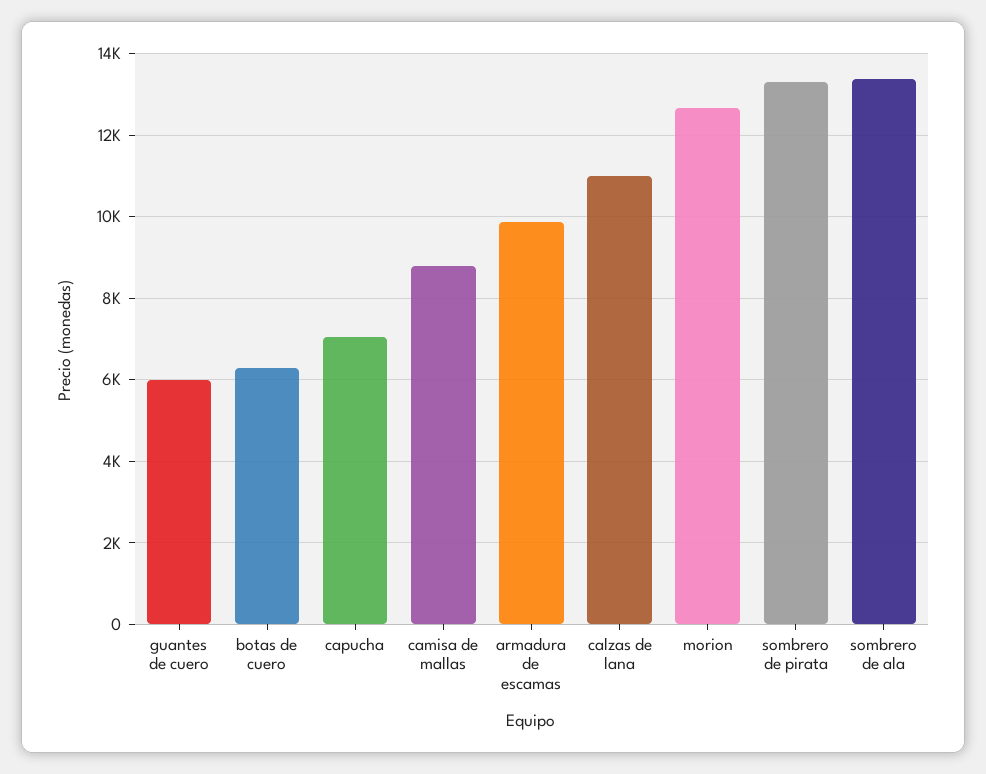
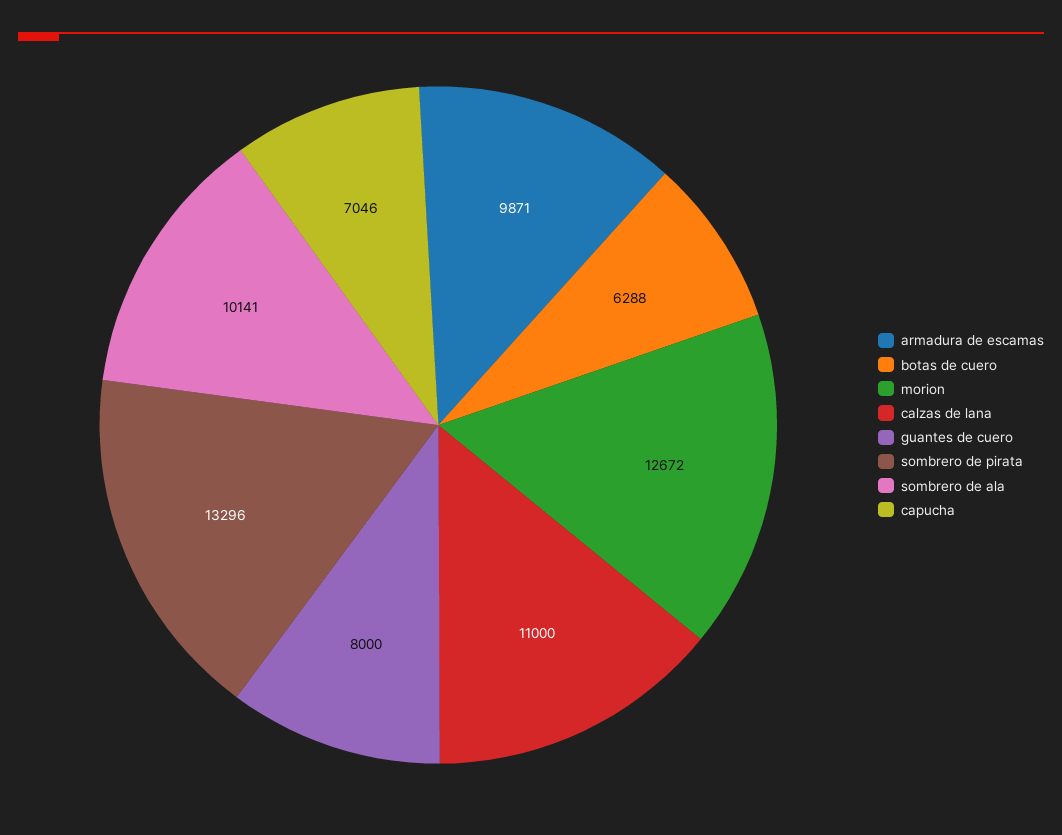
guantes de cuero: 6000 -> 8000
camisa de mallas: 8800 -> none
sombrero de ala: 13400 -> 10141

